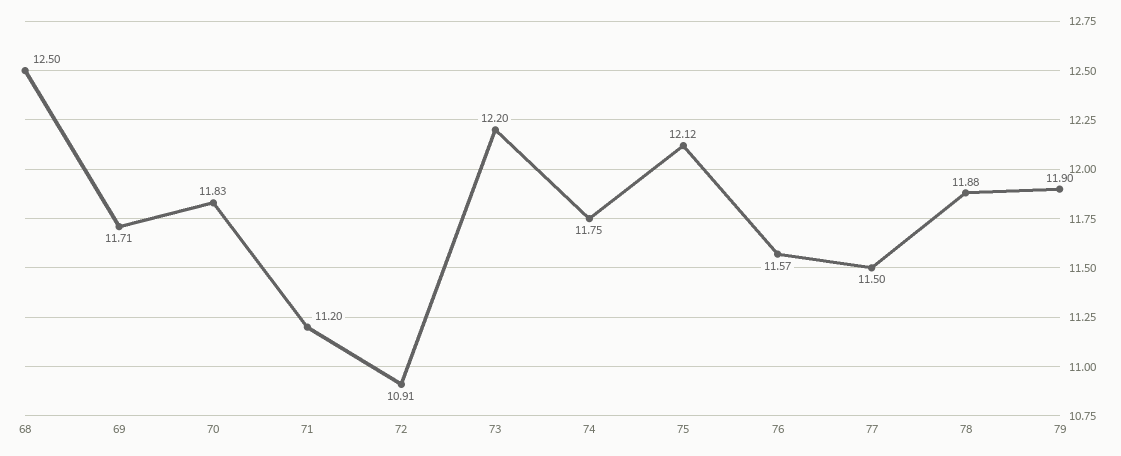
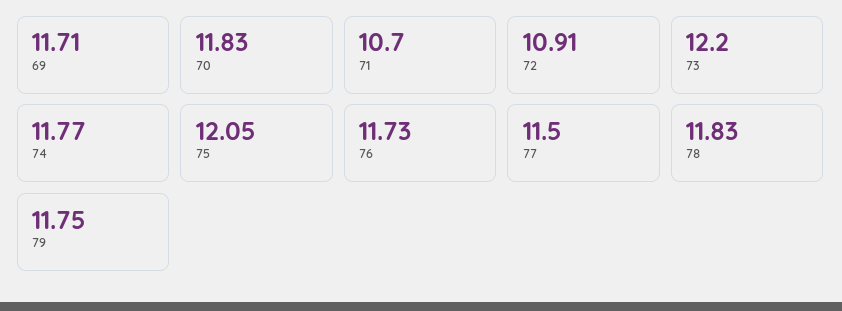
68: 12.5 -> none
71: 11.2 -> 10.7
74: 11.75 -> 11.77
75: 12.12 -> 12.05
76: 11.57 -> 11.73
78: 11.88 -> 11.83
79: 11.9 -> 11.75

